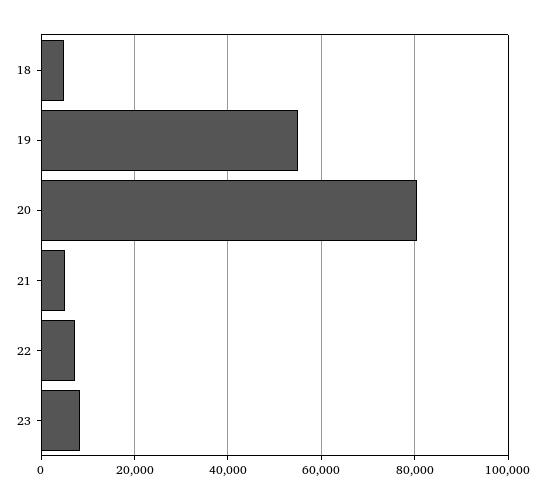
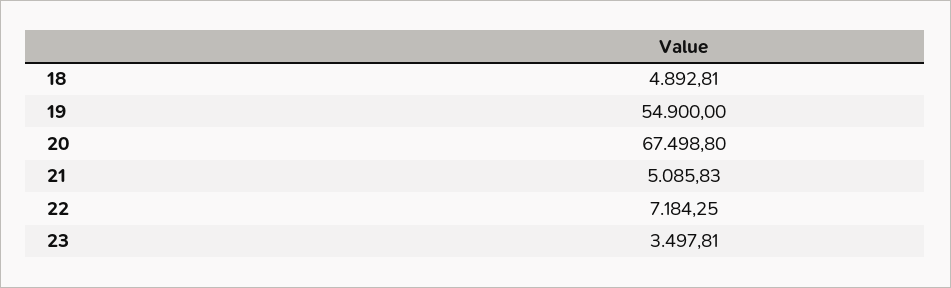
20: 80000 -> 67498.8
23: 8000 -> 3497.81

